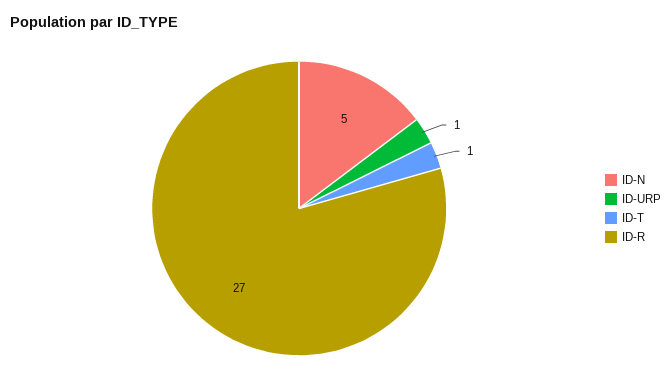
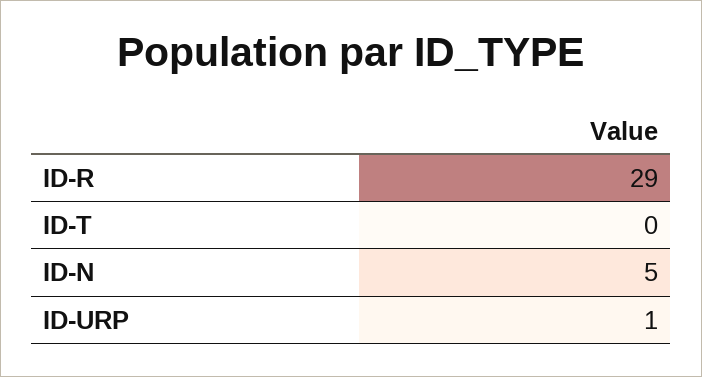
ID-T: 1 -> 0
ID-R: 27 -> 29

